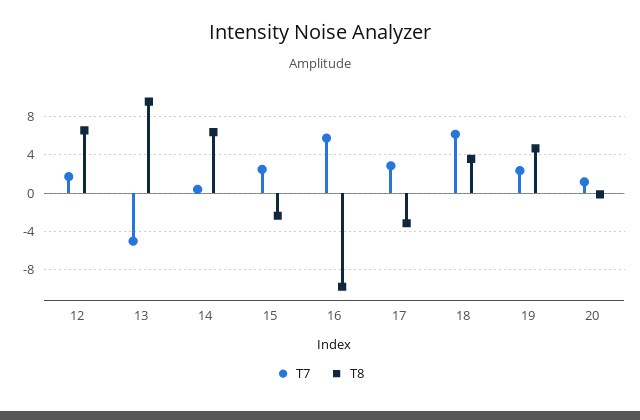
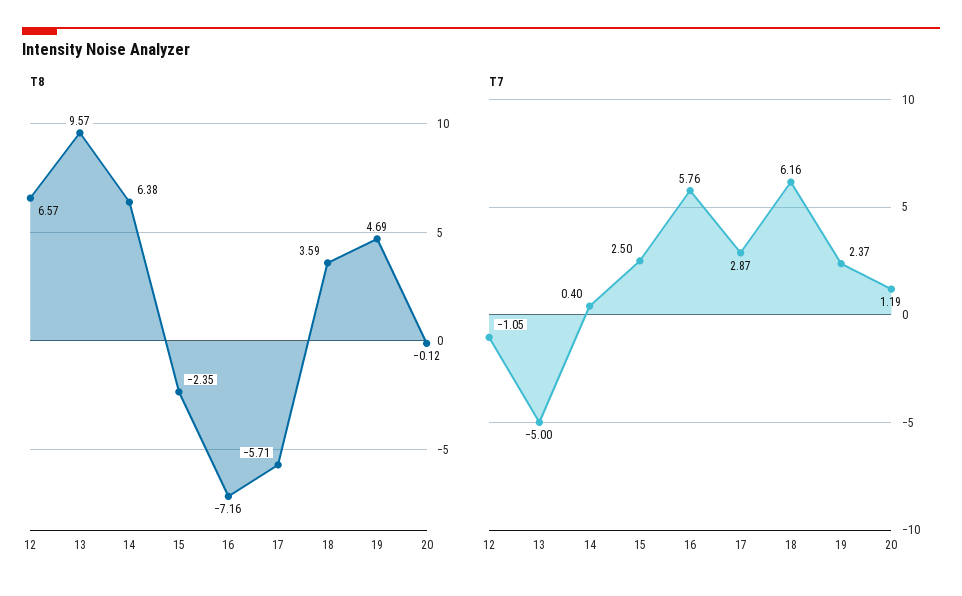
T7, 12: 2 -> -1.05
T8, 16: -10 -> -7.16
T8, 17: -3 -> -5.71

